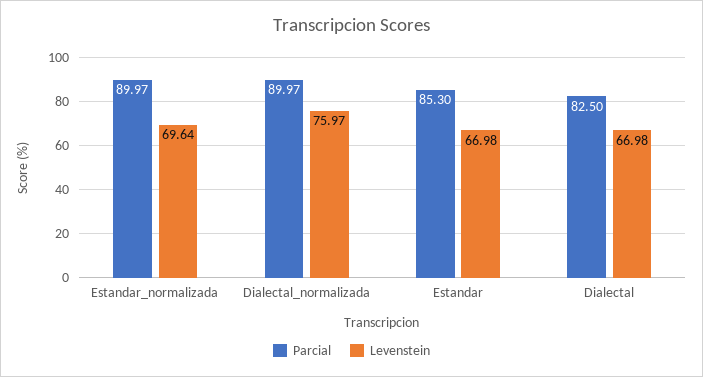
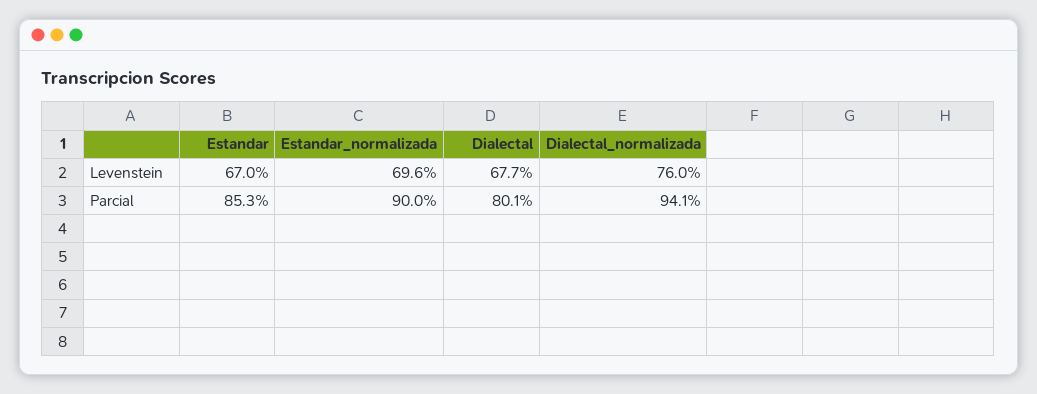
Parcial, Dialectal_normalizada: 89.97 -> 94.1
Parcial, Dialectal: 82.5 -> 80.1
Levenstein, Dialectal: 66.98 -> 67.7

